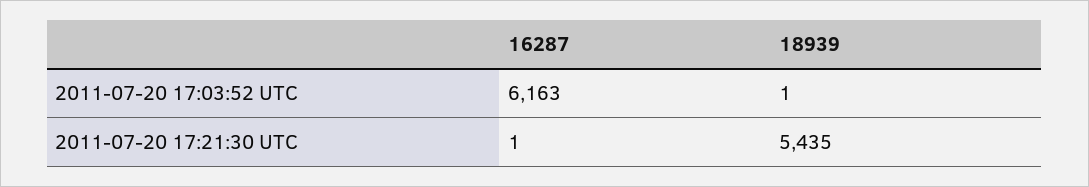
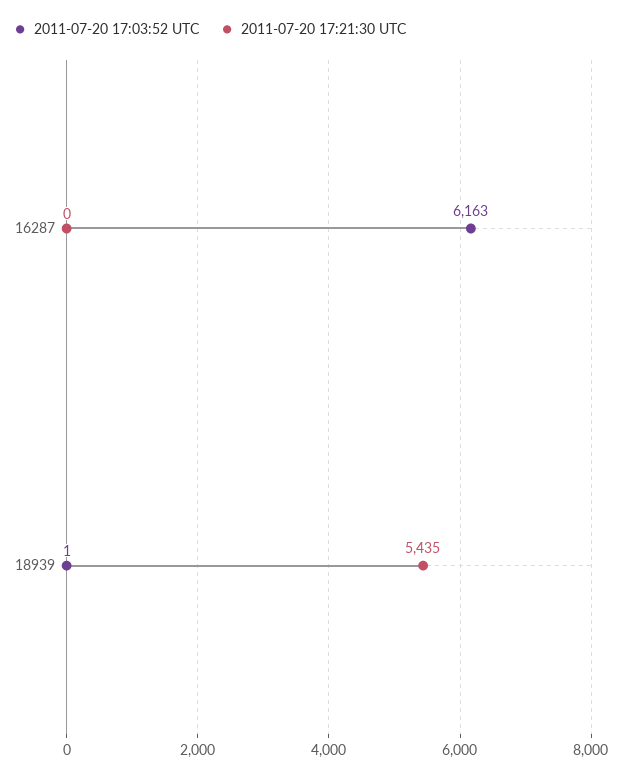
2011-07-20 17:21:30 UTC, 16287: 1 -> 0

